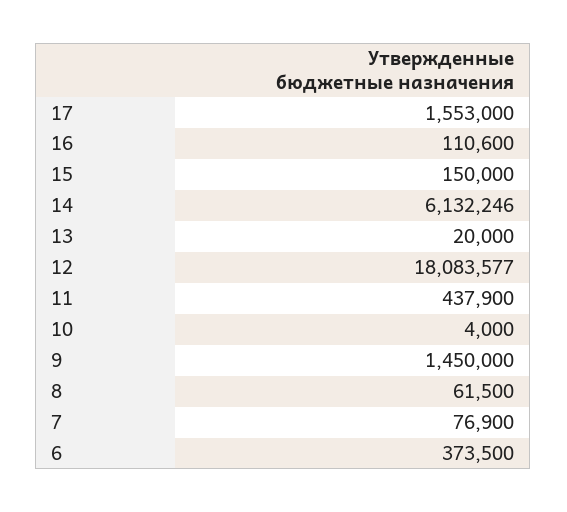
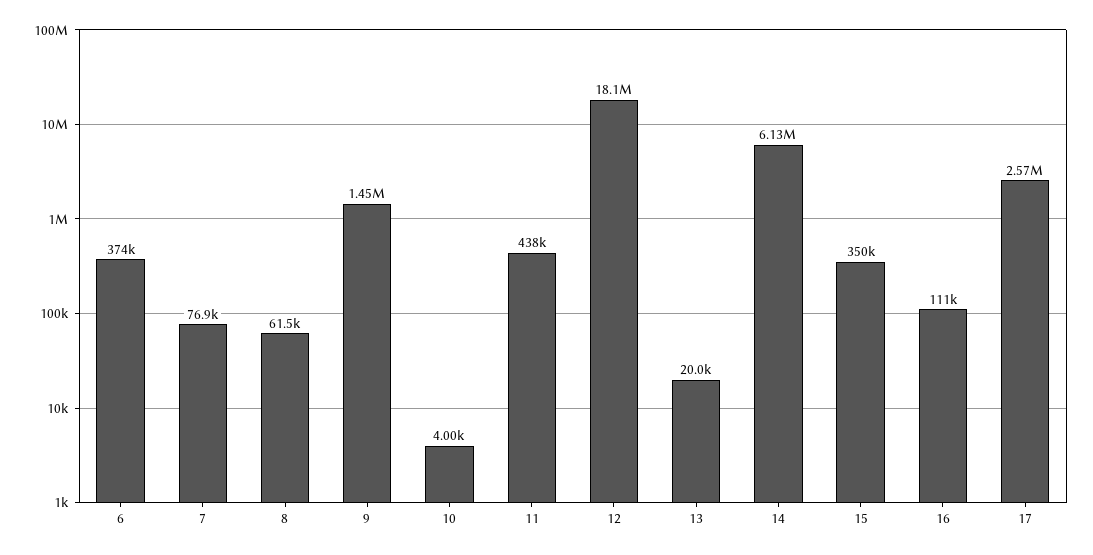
17: 1553000 -> 2570000
15: 150000 -> 350000

